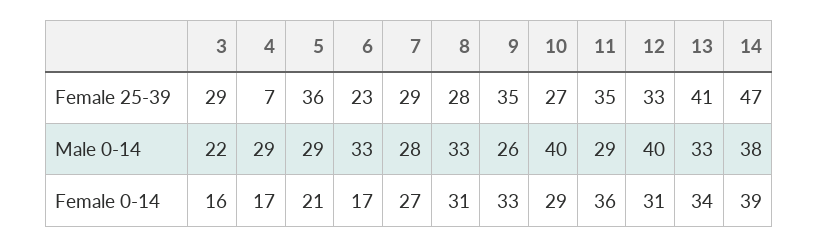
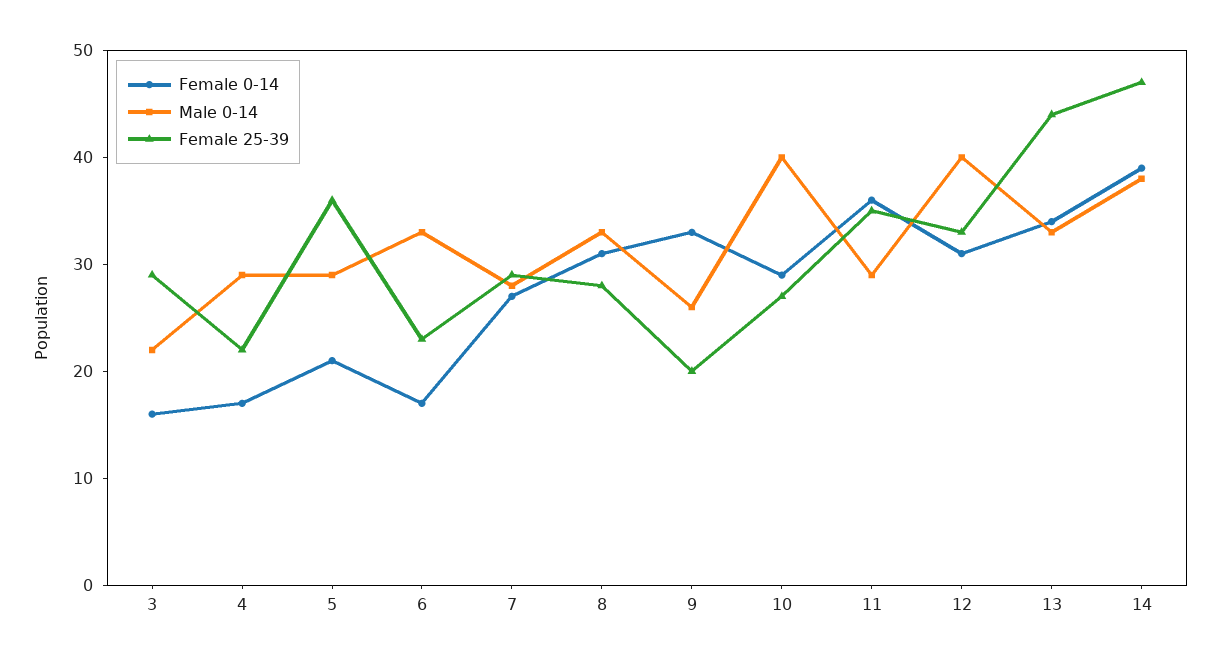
Female 25-39, 4: 7 -> 22
Female 25-39, 9: 35 -> 20
Female 25-39, 13: 41 -> 44

